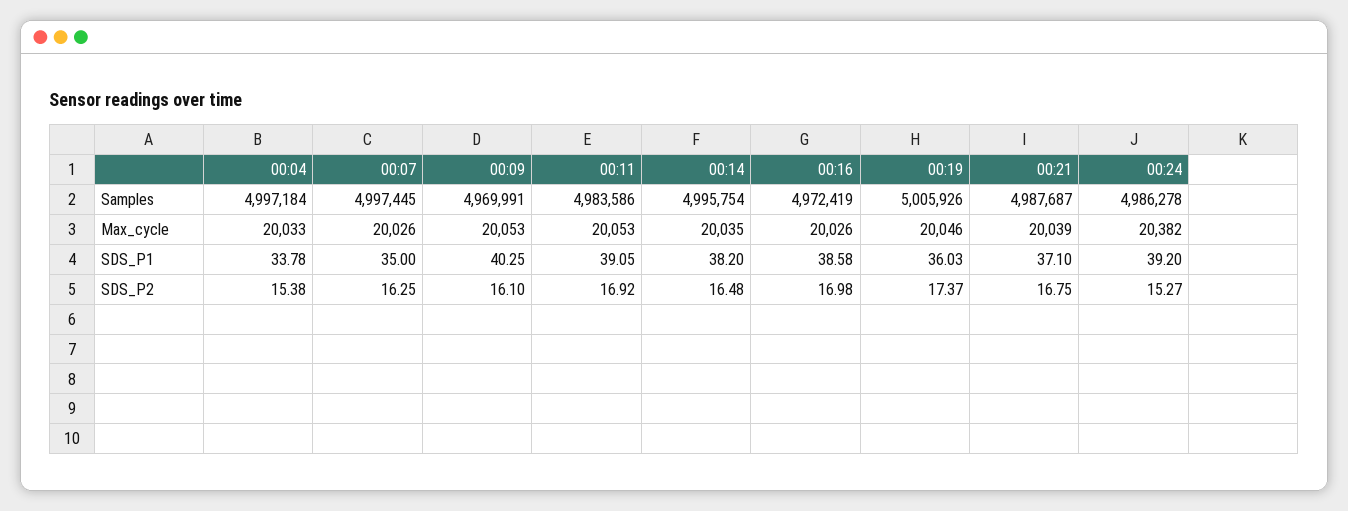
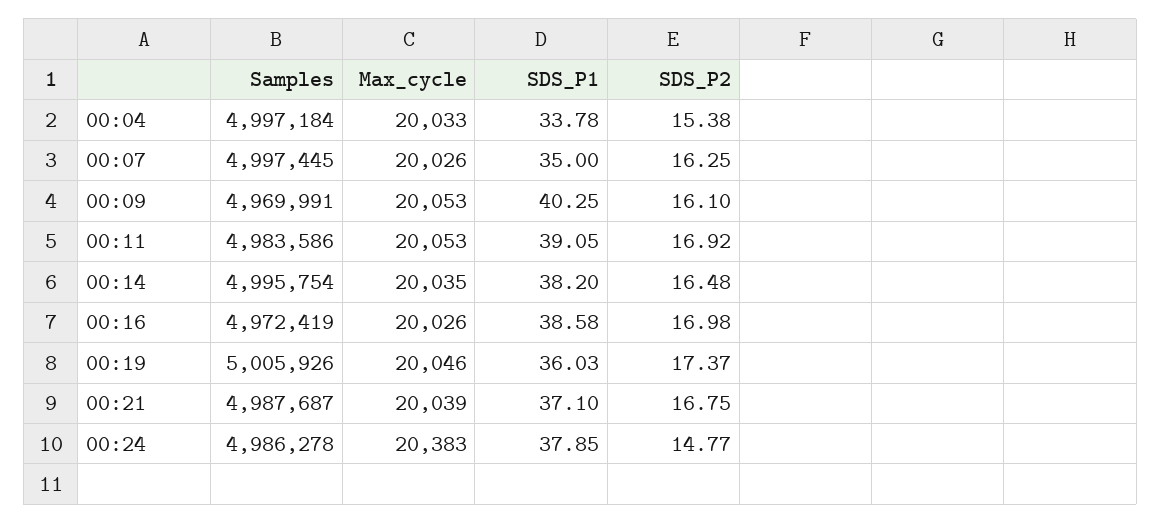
00:24, Max_cycle: 20382 -> 20383
00:24, SDS_P1: 39.2 -> 37.85
00:24, SDS_P2: 15.27 -> 14.77

